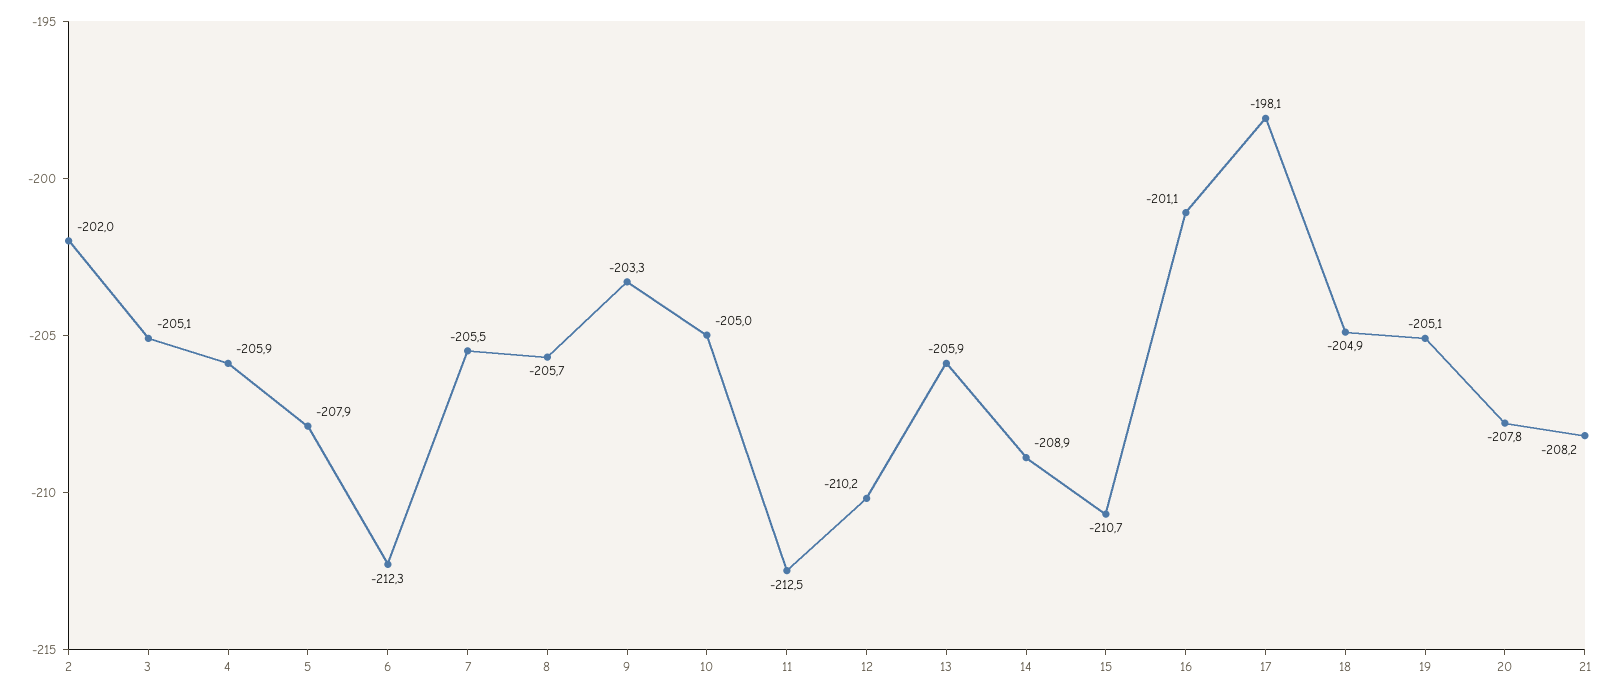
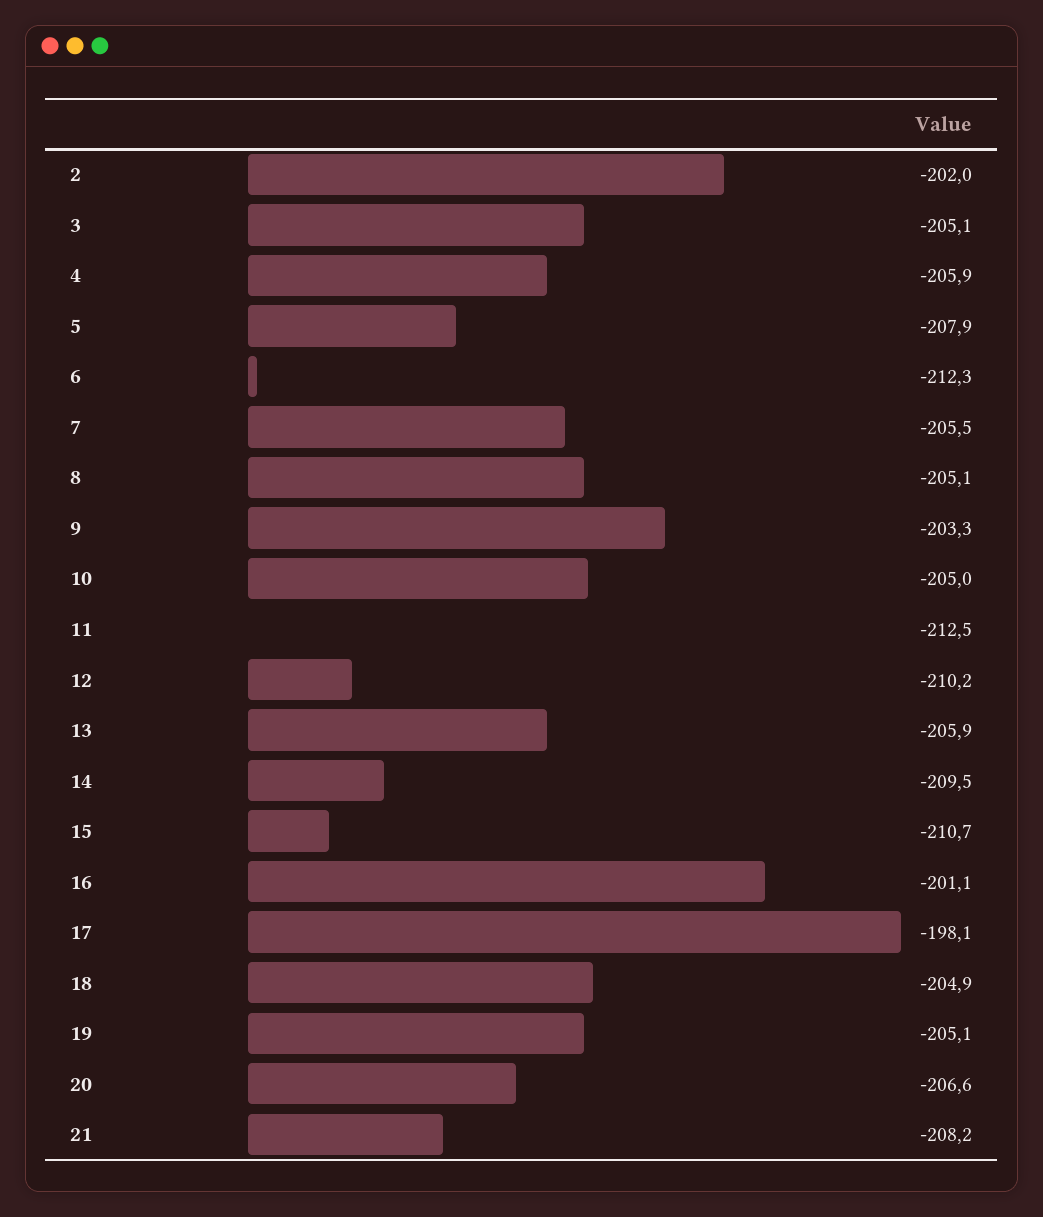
8: -205.7 -> -205.1
14: -208.9 -> -209.5
20: -207.8 -> -206.6

